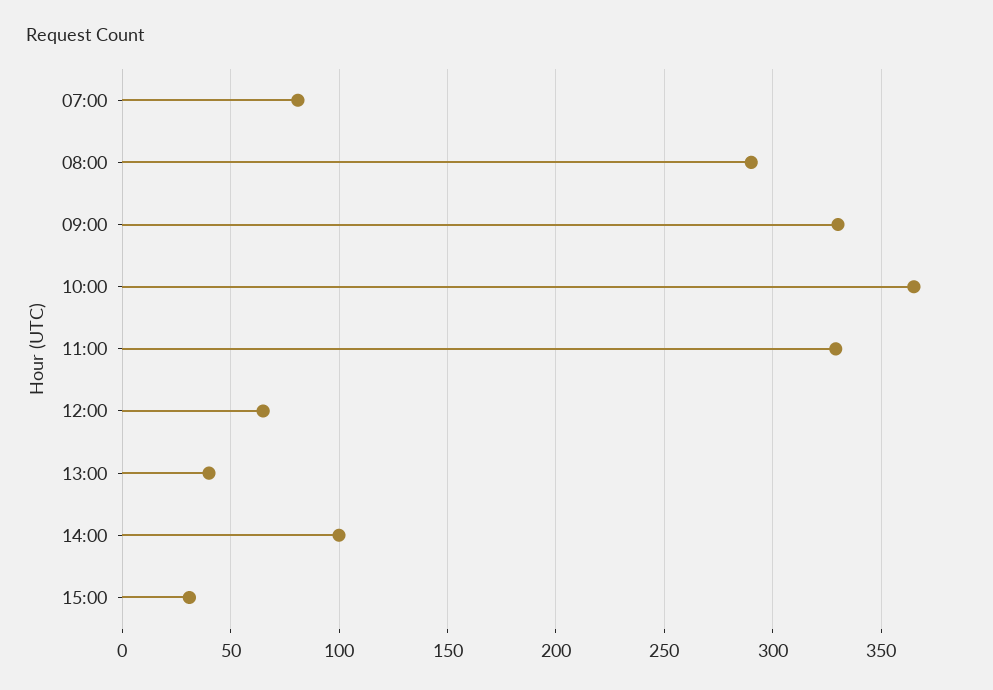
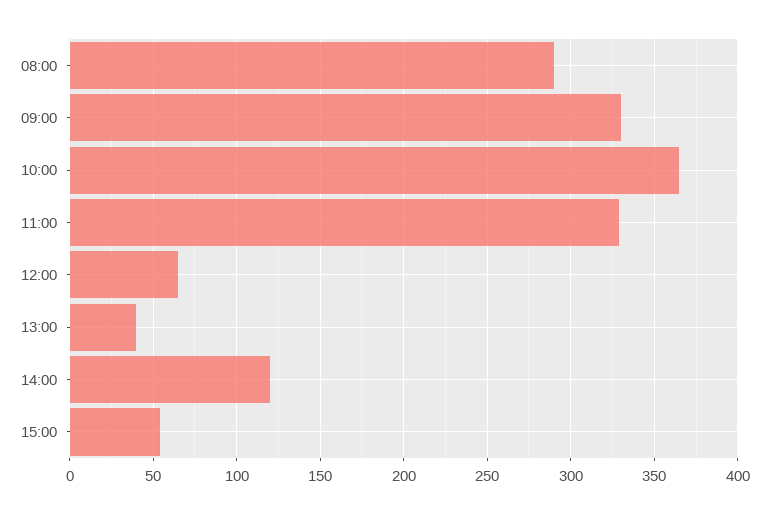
07:00: 80 -> none
14:00: 100 -> 120
15:00: 30 -> 55

